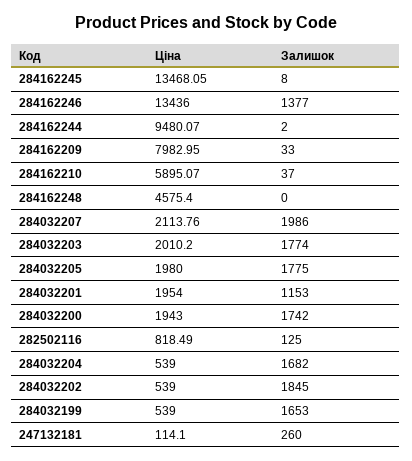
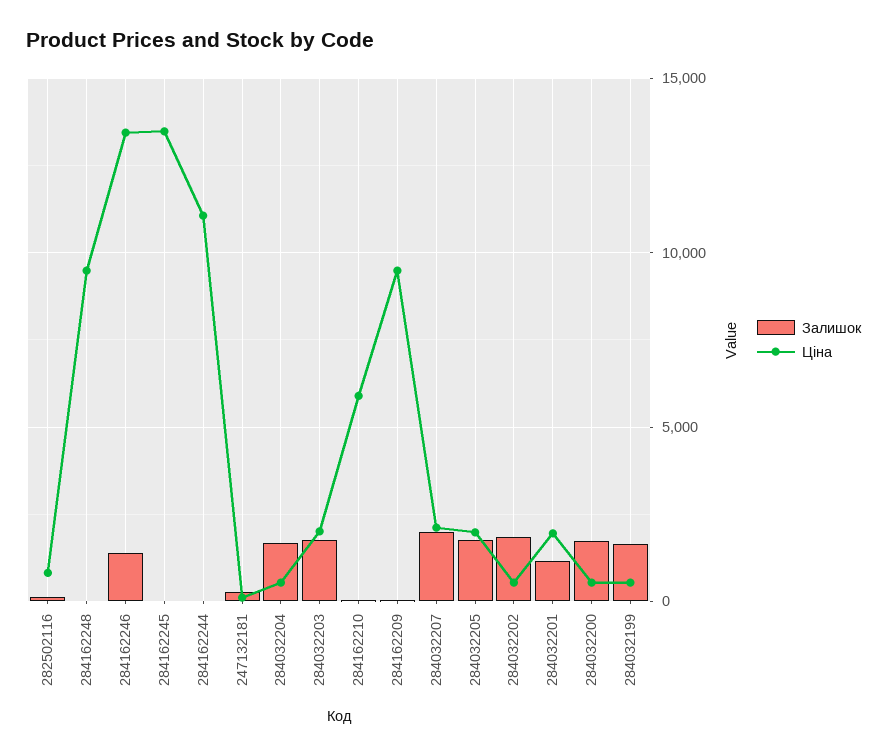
Ціна, 284162244: 9480.07 -> 11000
Ціна, 284162209: 7982.95 -> 9500
Ціна, 284162248: 4575.4 -> 9500
Ціна, 284032200: 1943 -> 500

